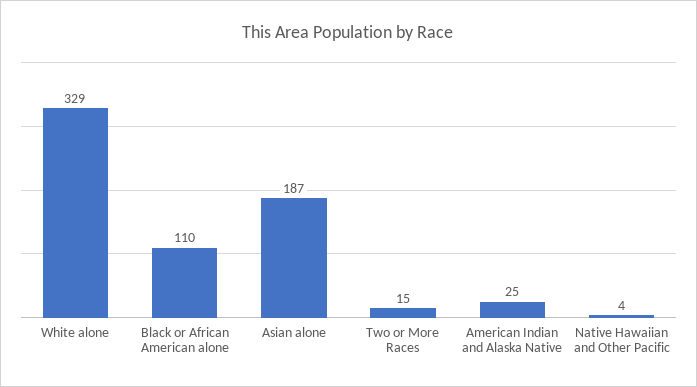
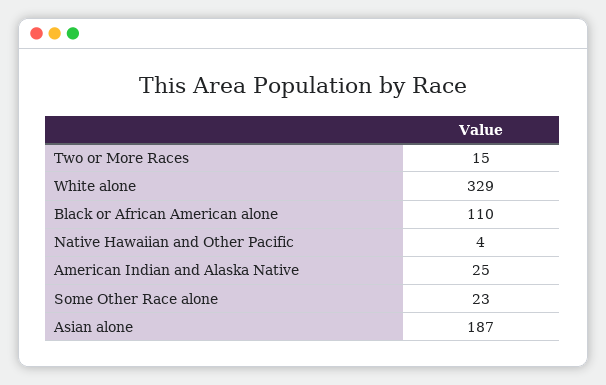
Some Other Race alone: none -> 23

